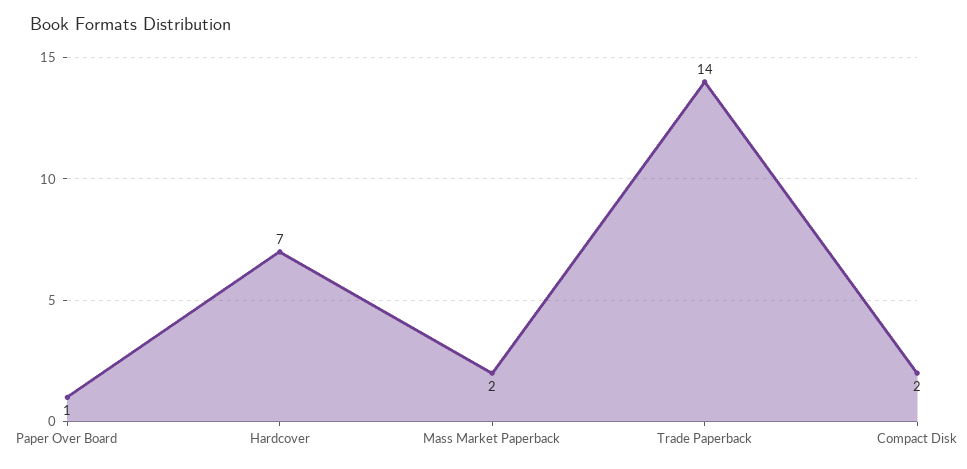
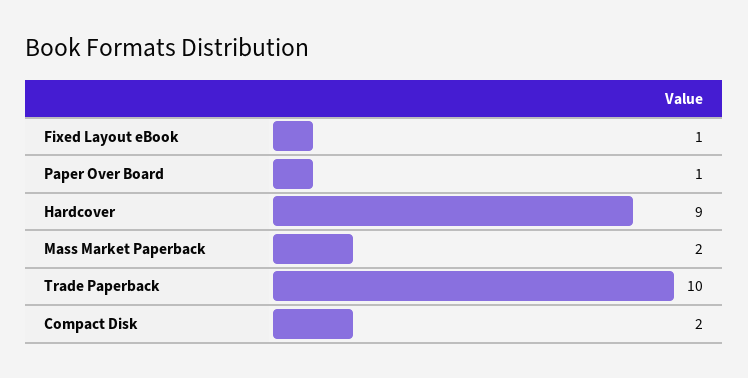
Hardcover: 7 -> 9
Trade Paperback: 14 -> 10
Fixed Layout eBook: none -> 1

